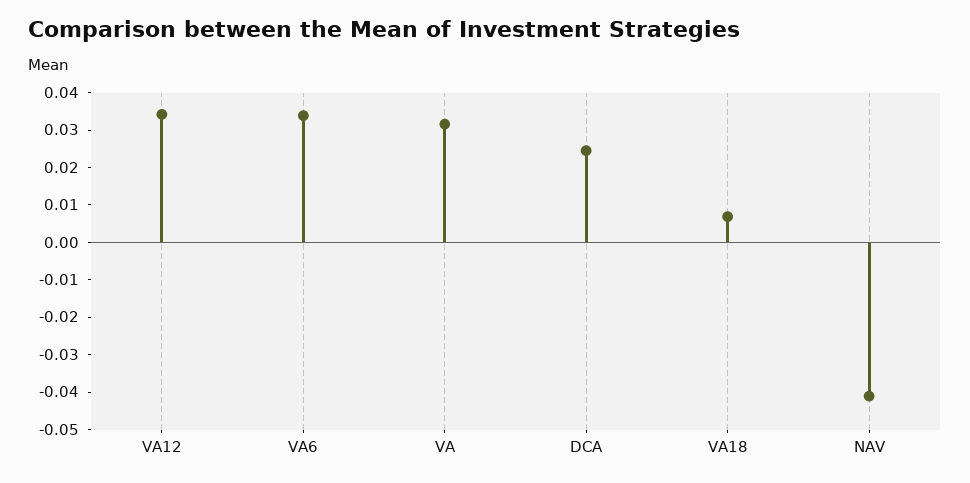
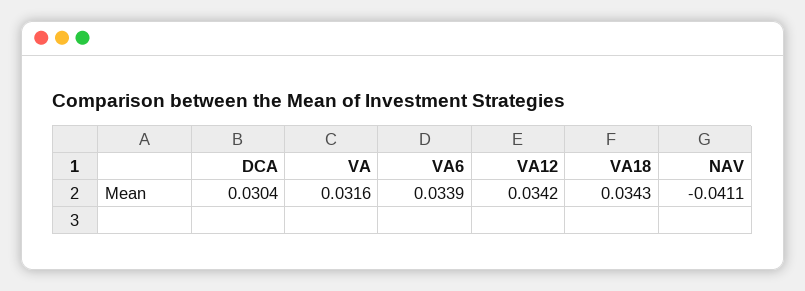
DCA: 0.025 -> 0.0304
VA18: 0.0075 -> 0.0343

